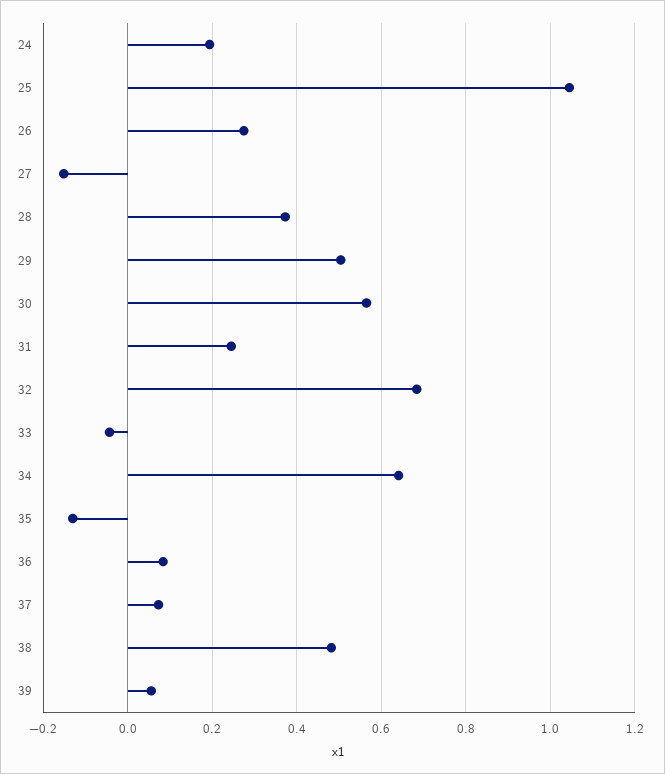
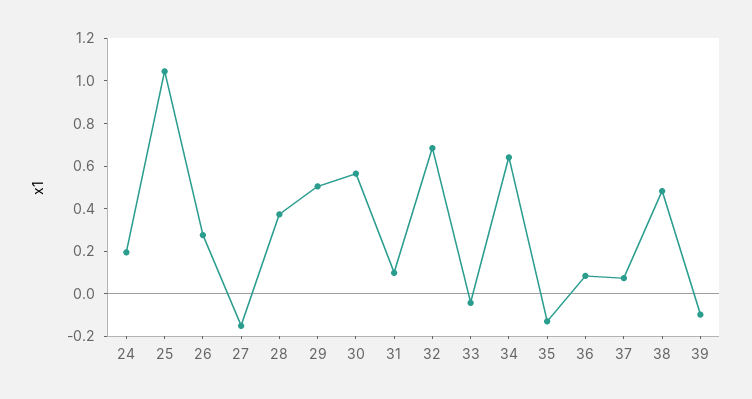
31: 0.24 -> 0.1
39: 0.06 -> -0.1

